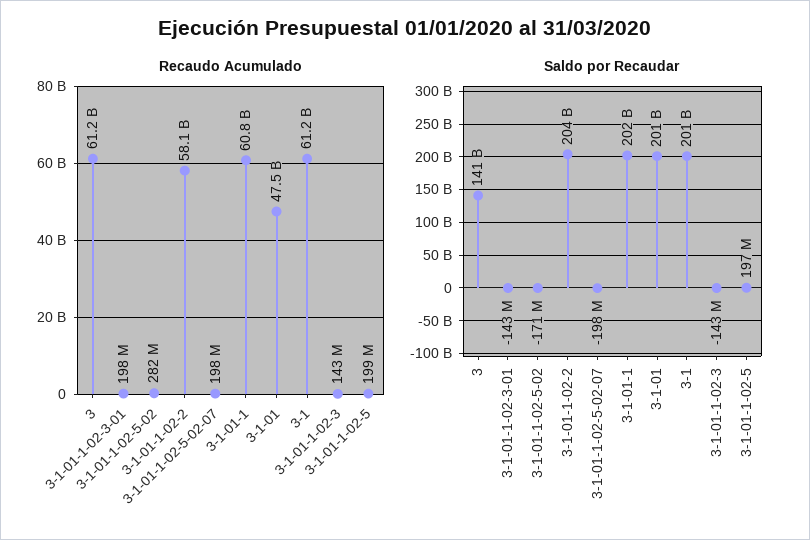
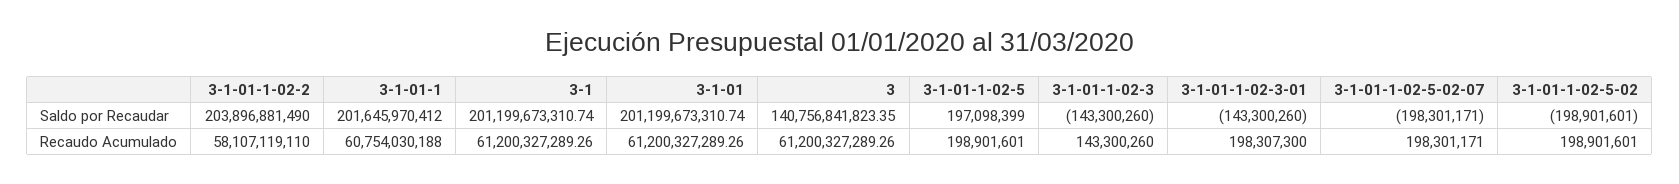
Recaudo Acumulado, 3-1-01-1-02-5-02: 282000000 -> 198901601
Recaudo Acumulado, 3-1-01: 47500000000 -> 61200327289.26
Saldo por Recaudar, 3-1-01-1-02-5-02: -171000000 -> -198901601

